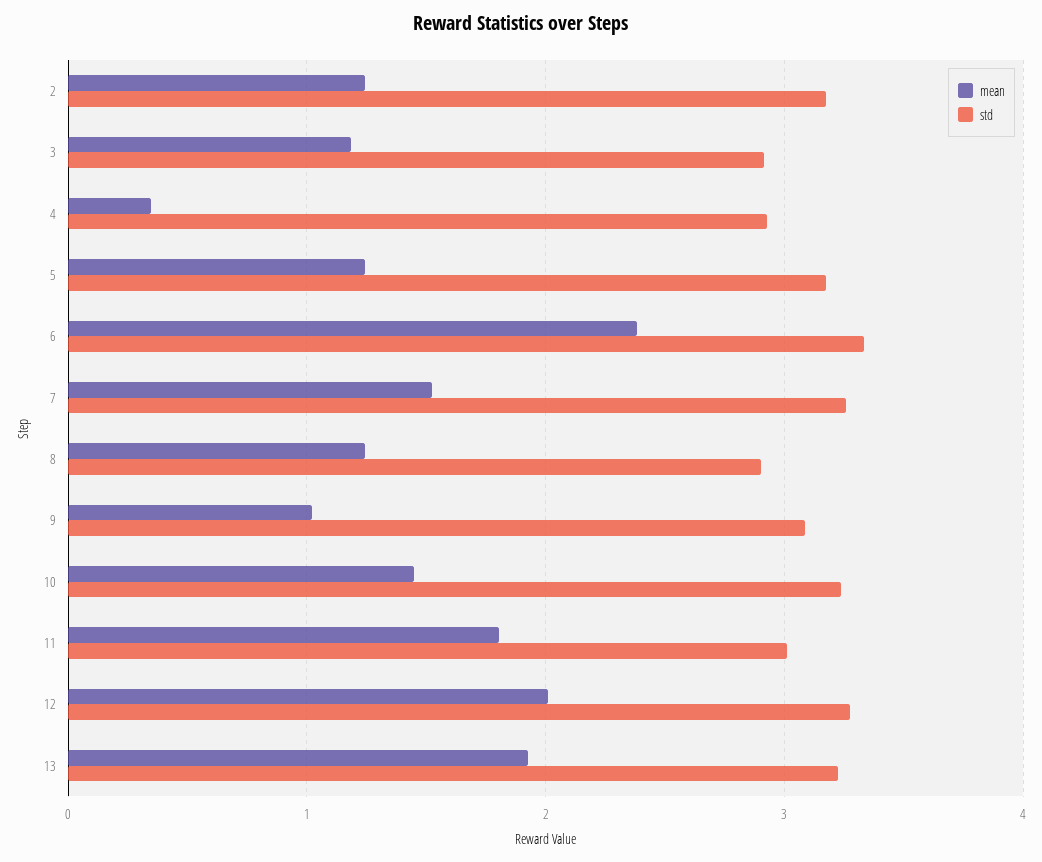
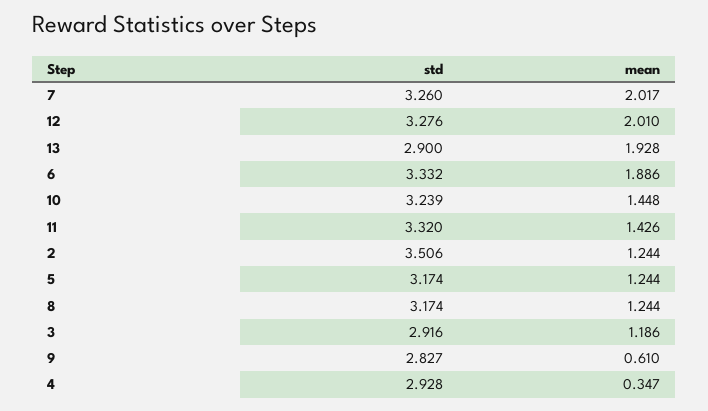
std, 2: 3.2 -> 3.506
mean, 6: 2.4 -> 1.886
mean, 7: 1.5 -> 2.017
std, 8: 2.9 -> 3.174
mean, 9: 1 -> 0.61
std, 9: 3.1 -> 2.827
mean, 11: 1.8 -> 1.426
std, 11: 3 -> 3.32
std, 13: 3.2 -> 2.9

